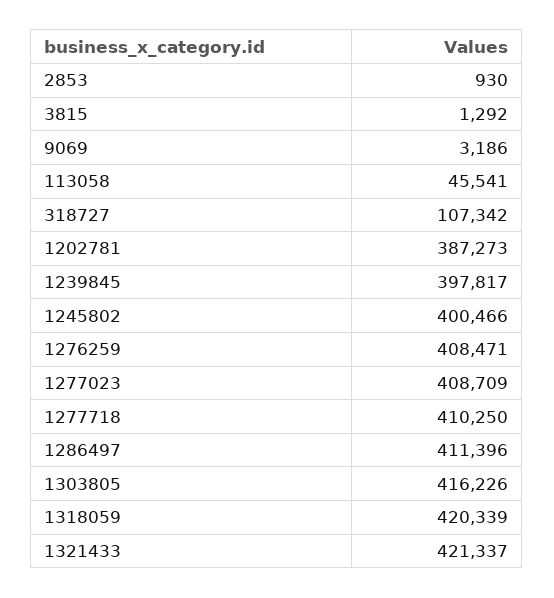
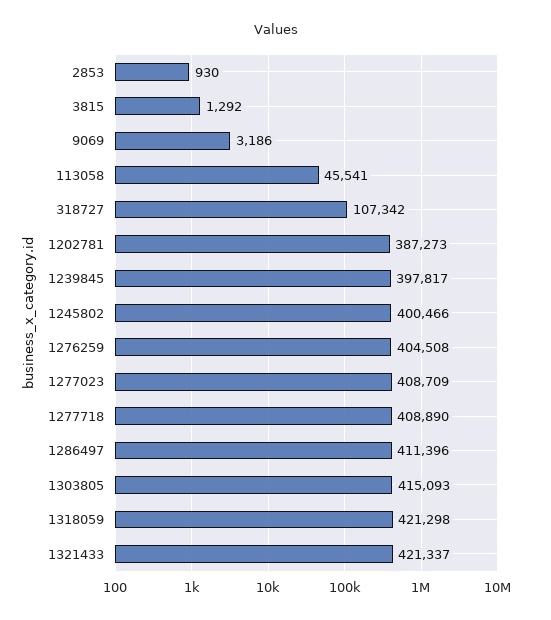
1276259: 408471 -> 404508
1277718: 410250 -> 408890
1303805: 416226 -> 415093
1318059: 420339 -> 421298

